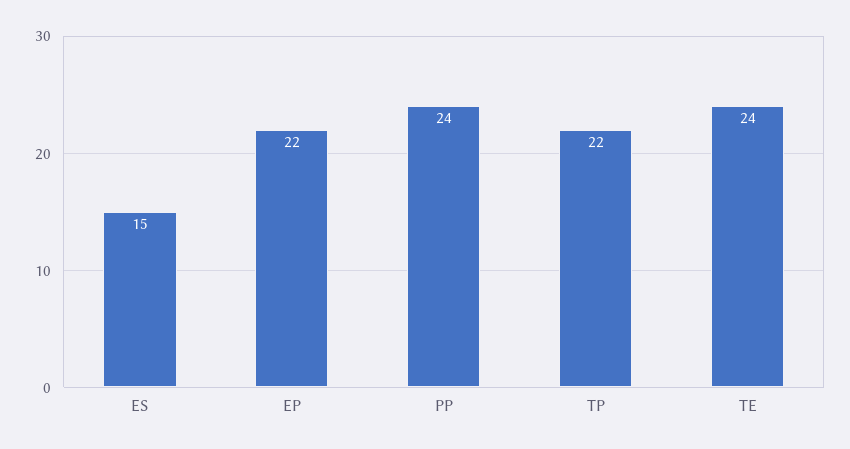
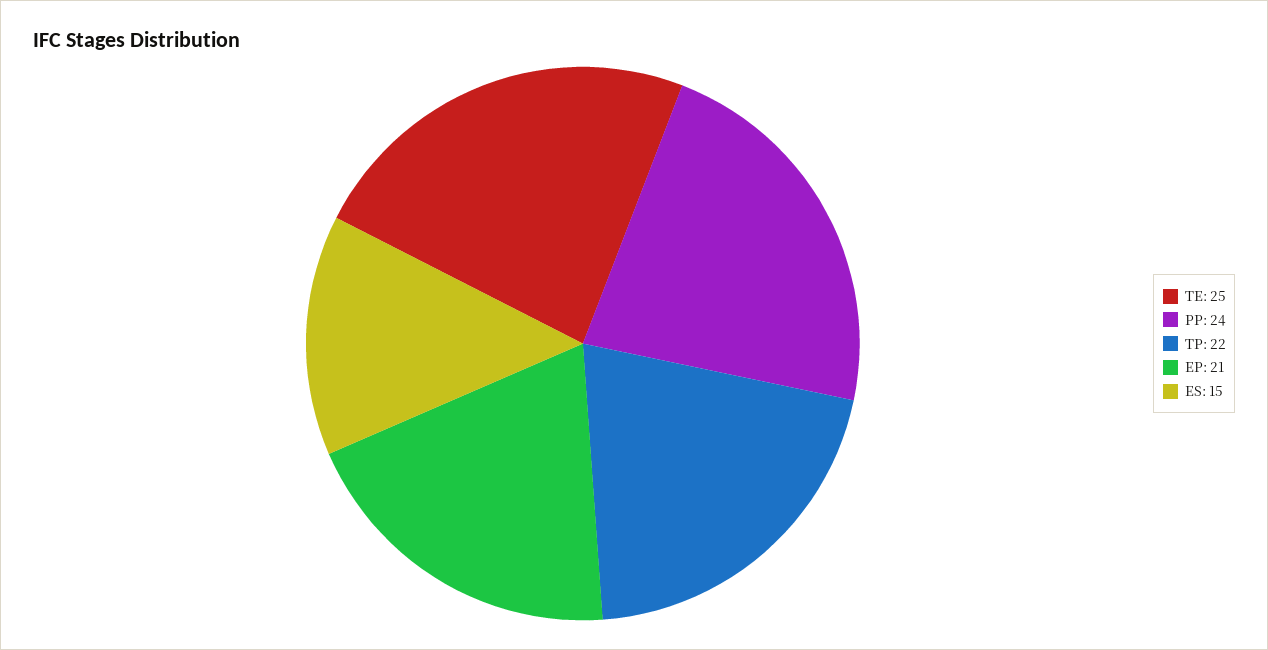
EP: 22 -> 21
TE: 24 -> 25

